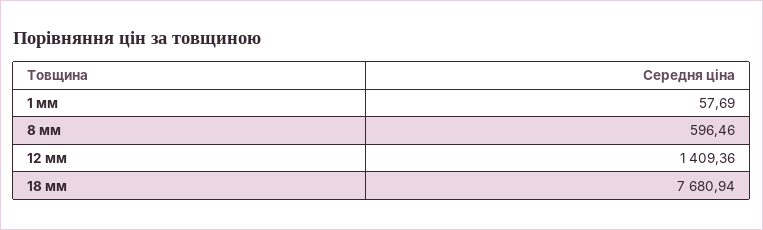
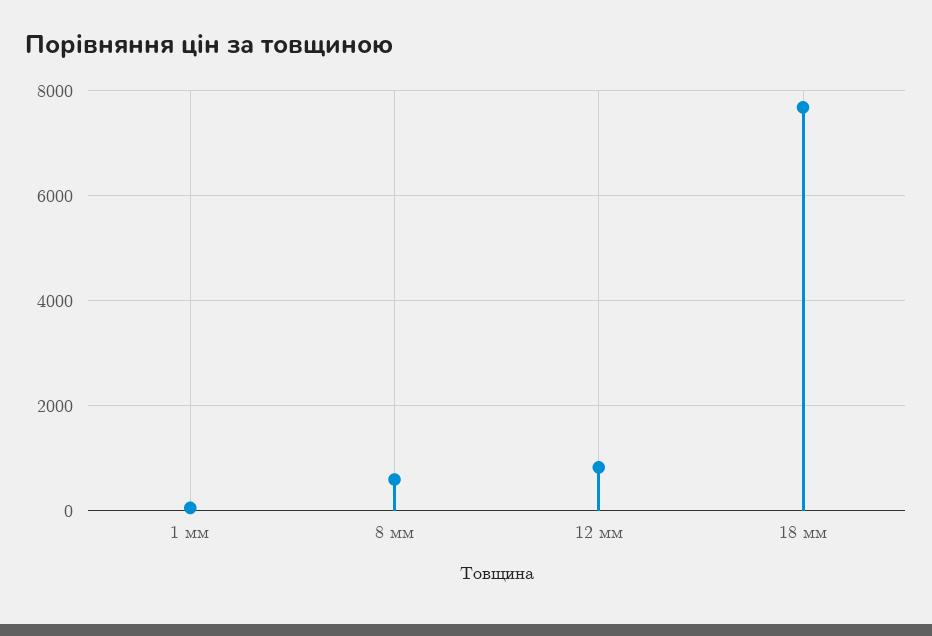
12 мм: 1409.36 -> 800

